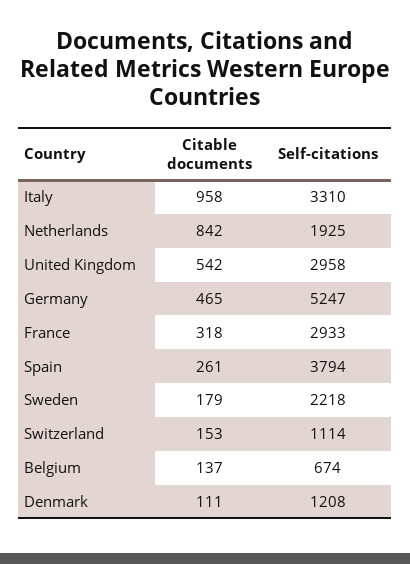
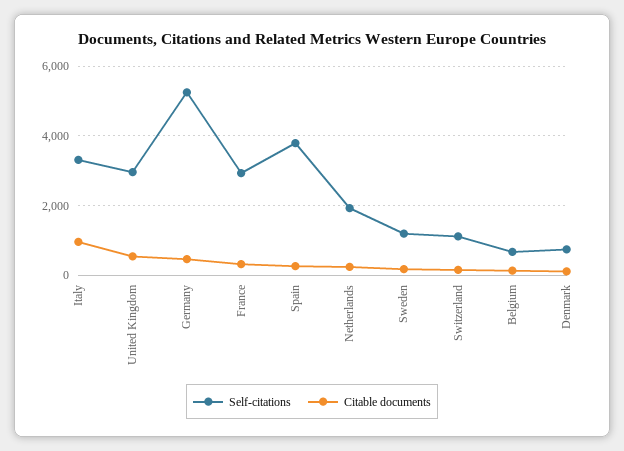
Citable documents, Netherlands: 842 -> 200
Self-citations, Sweden: 2218 -> 1200
Self-citations, Denmark: 1208 -> 800

